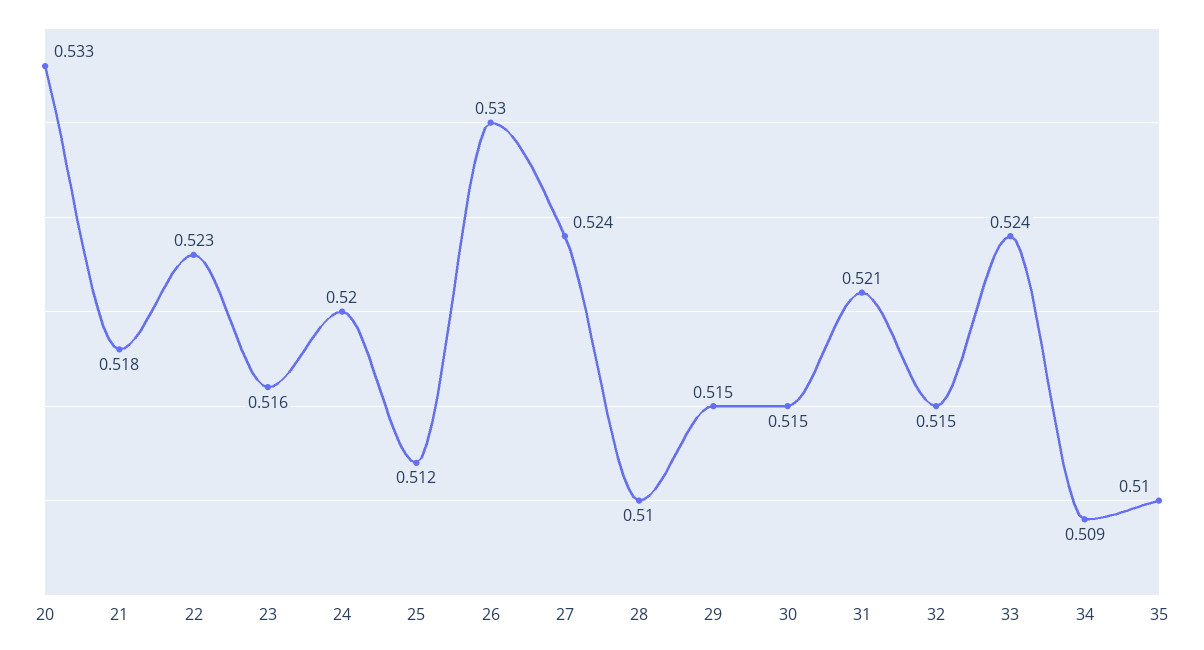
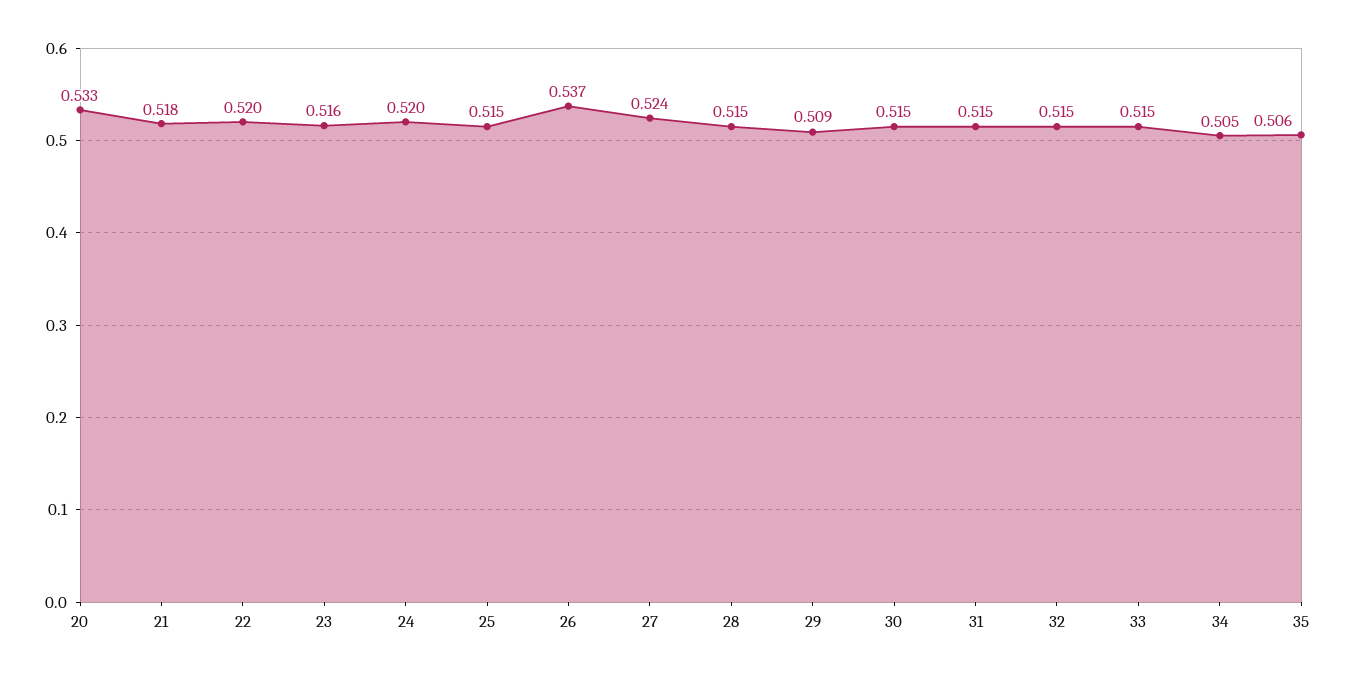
22: 0.523 -> 0.52
25: 0.512 -> 0.515
26: 0.53 -> 0.537
28: 0.51 -> 0.515
29: 0.515 -> 0.509
31: 0.521 -> 0.515
33: 0.524 -> 0.515
34: 0.509 -> 0.505
35: 0.51 -> 0.506

